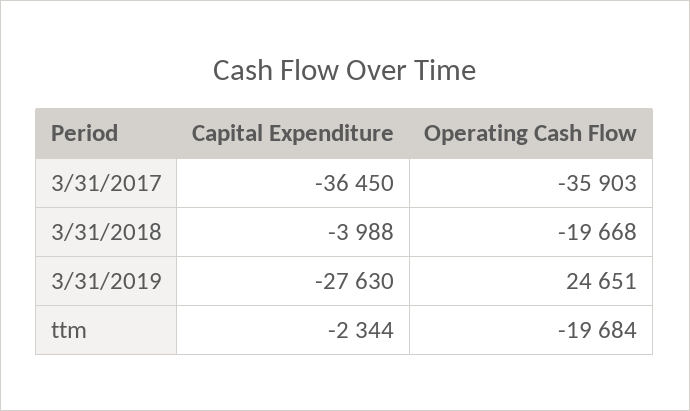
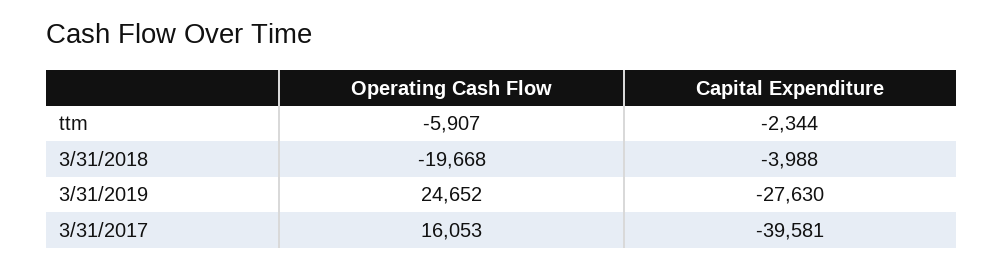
Capital Expenditure, 3/31/2017: -36450 -> -39581
Operating Cash Flow, 3/31/2017: -35903 -> 16053
Operating Cash Flow, 3/31/2019: 24651 -> 24652
Operating Cash Flow, ttm: -19684 -> -5907

